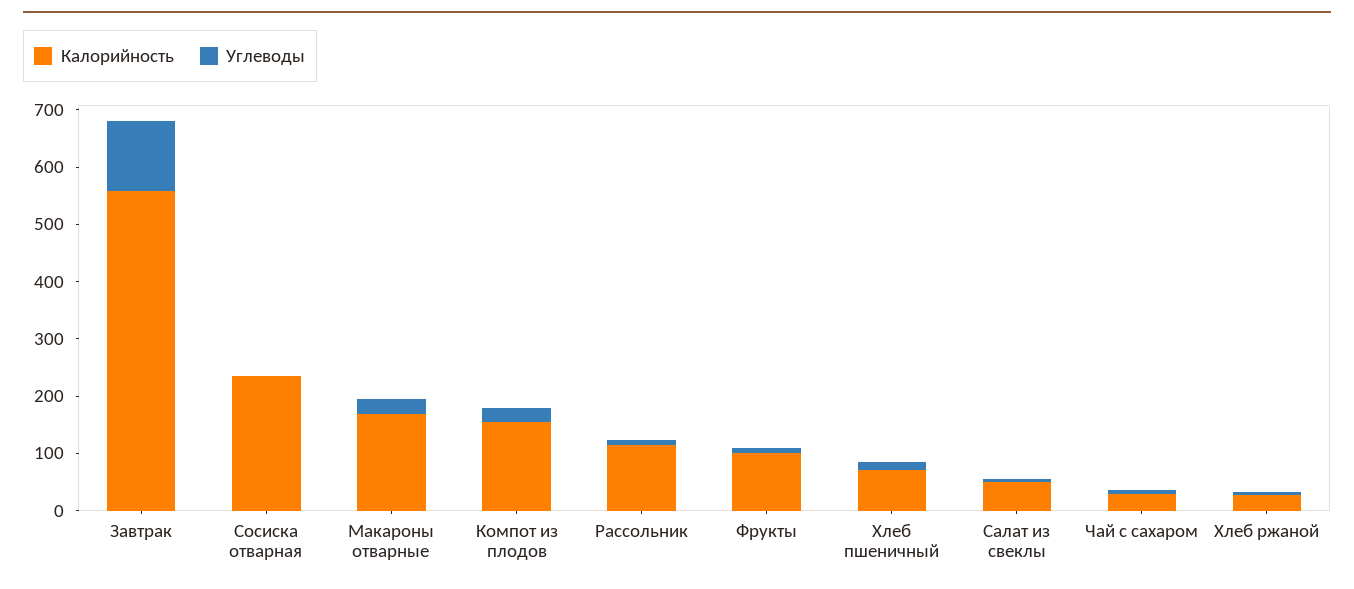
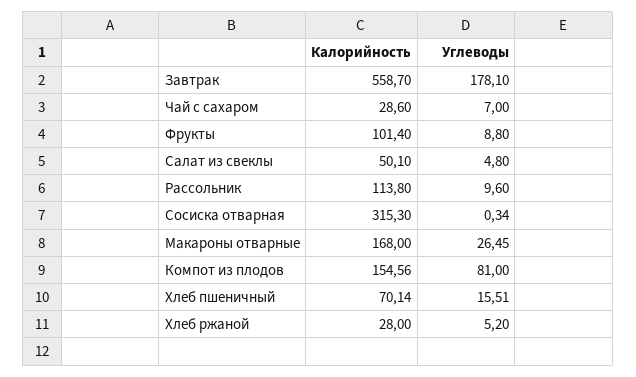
Углеводы, Завтрак: 120 -> 178.1
Калорийность, Сосиска отварная: 240 -> 315.3
Углеводы, Компот из плодов: 20 -> 81

